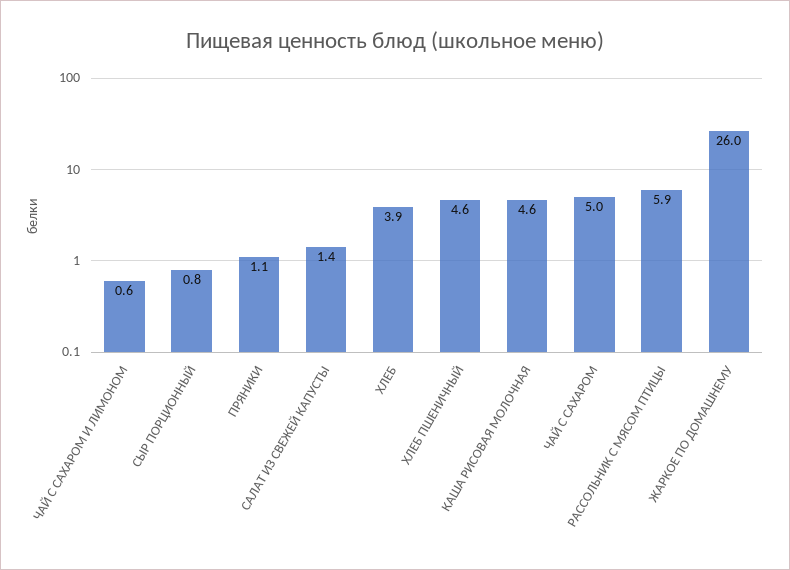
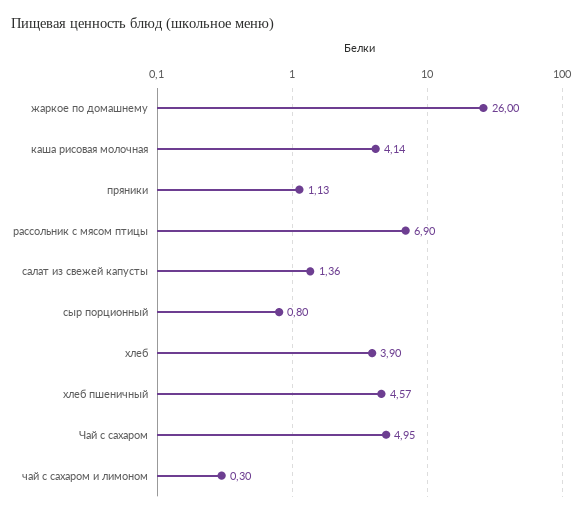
ЧАЙ С САХАРОМ И ЛИМОНОМ: 0.6 -> 0.3
КАША РИСОВАЯ МОЛОЧНАЯ: 4.6 -> 4.14
РАССОЛЬНИК С МЯСОМ ПТИЦЫ: 5.9 -> 6.9

